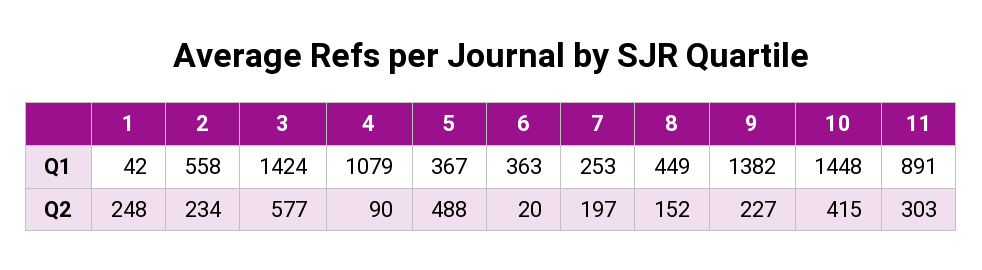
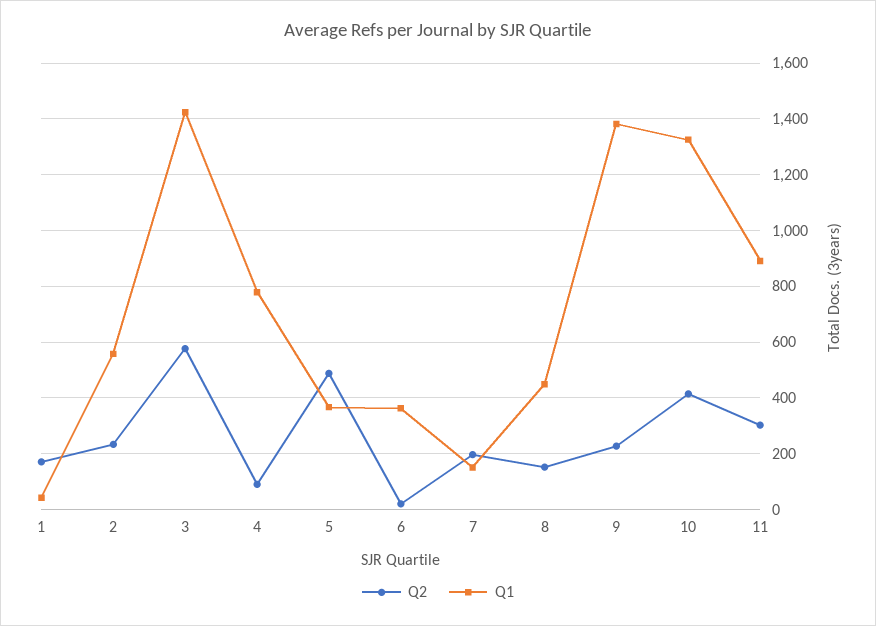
Q1, 4: 1079 -> 775
Q1, 7: 253 -> 150
Q1, 10: 1448 -> 1325
Q2, 1: 248 -> 175

